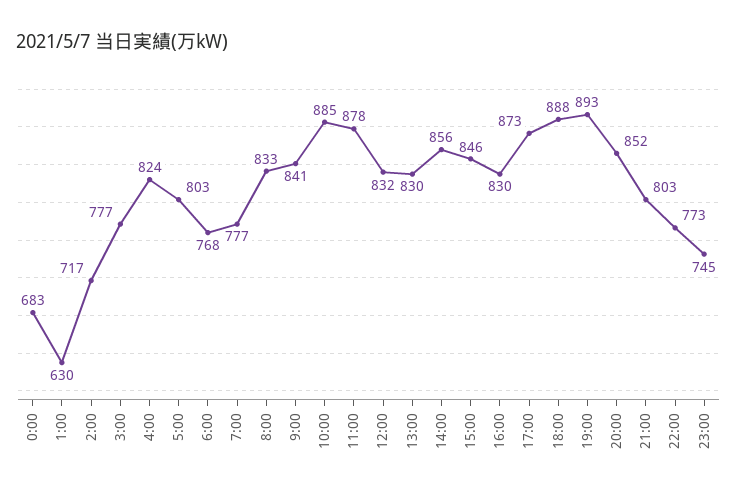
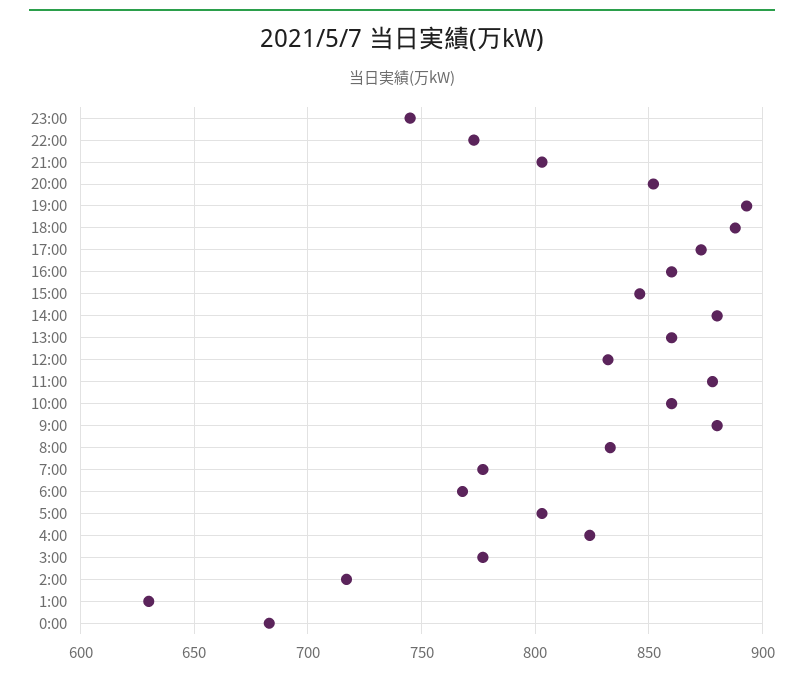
9:00: 841 -> 880
10:00: 885 -> 860
13:00: 830 -> 860
14:00: 856 -> 880
16:00: 830 -> 860

